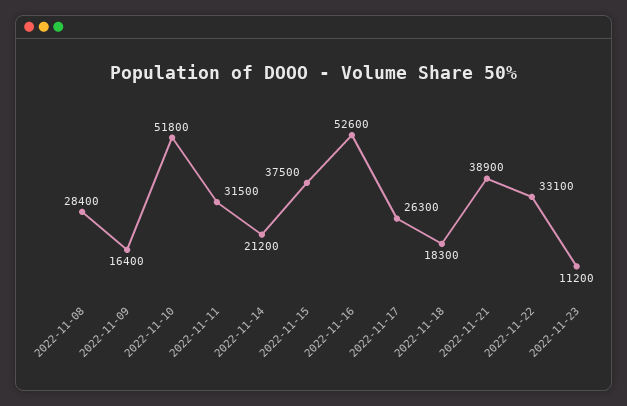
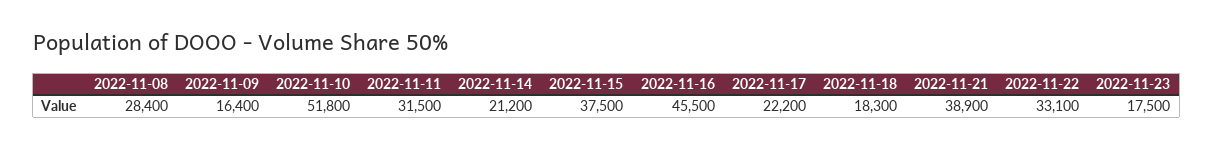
2022-11-16: 52600 -> 45500
2022-11-17: 26300 -> 22200
2022-11-23: 11200 -> 17500

